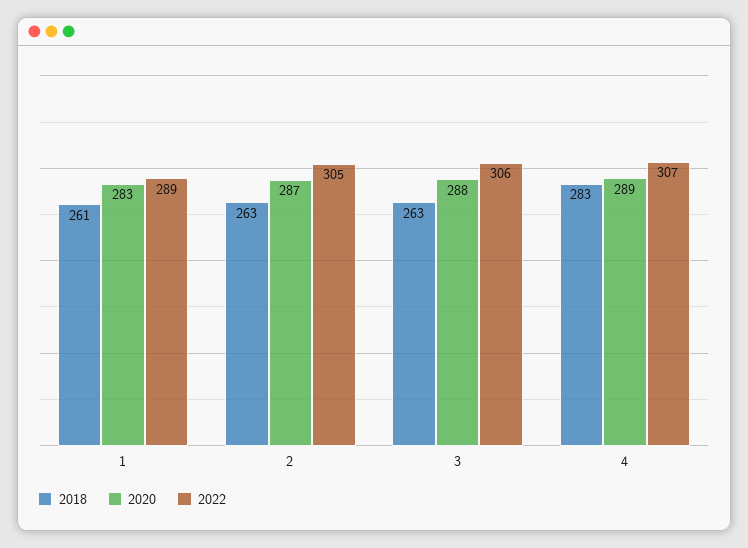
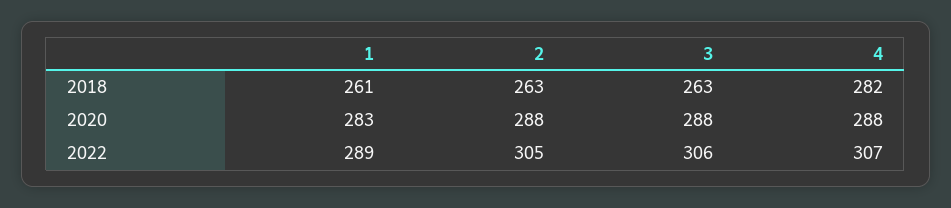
2020, 2: 287 -> 288
2018, 4: 283 -> 282
2020, 4: 289 -> 288

